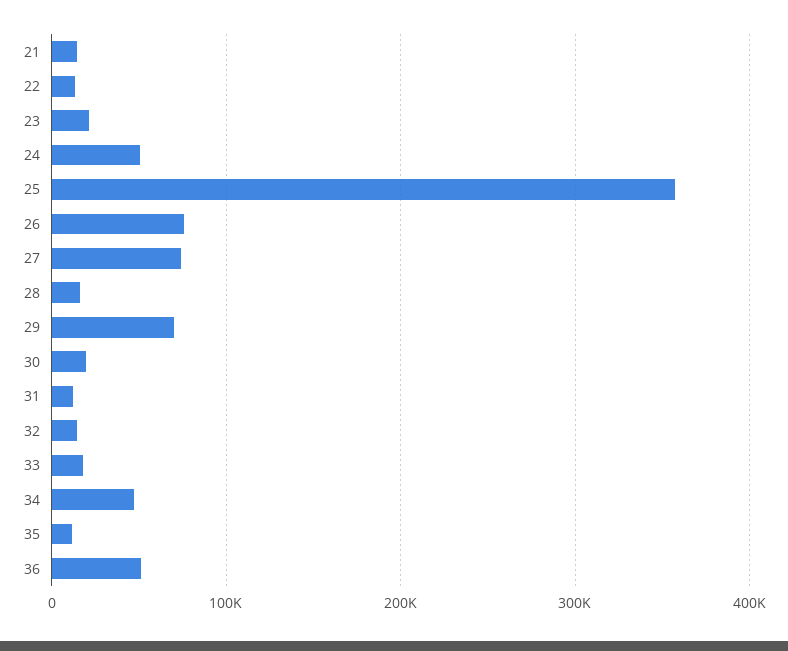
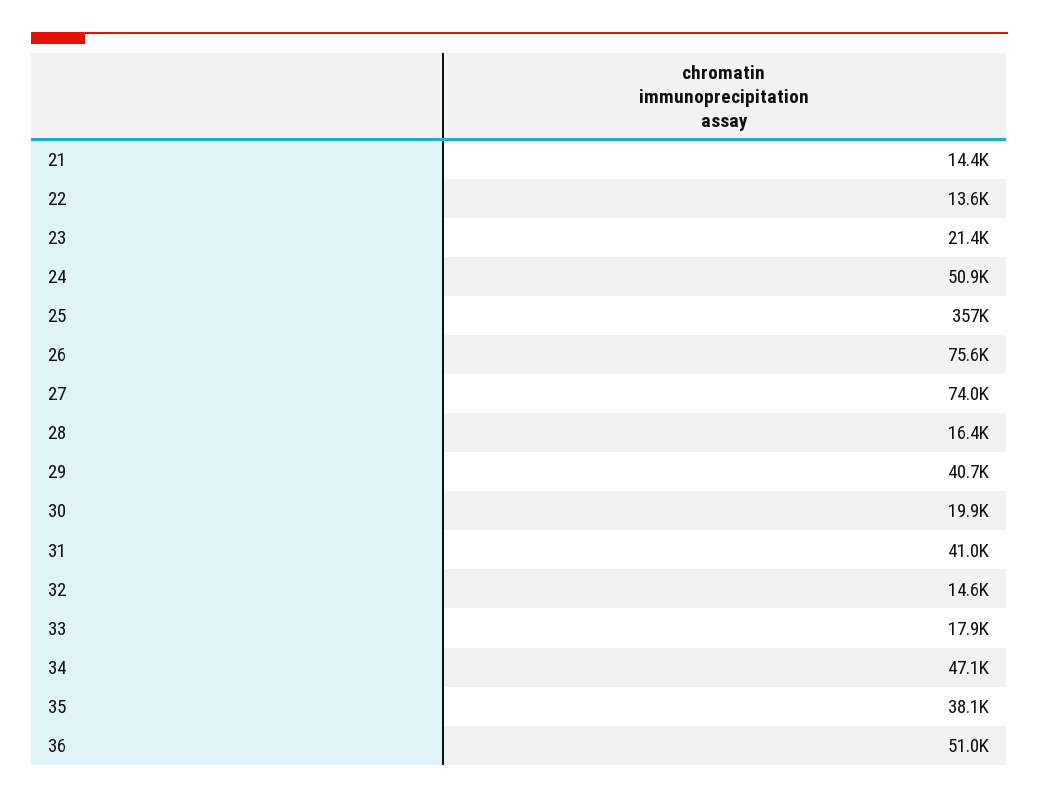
29: 70000 -> 40700
31: 10000 -> 41000
35: 10000 -> 38100

